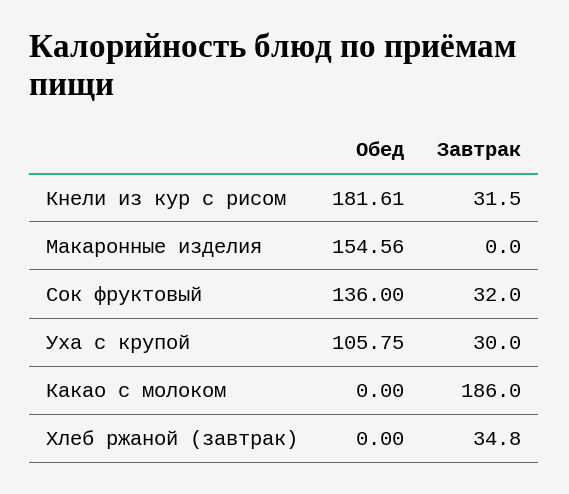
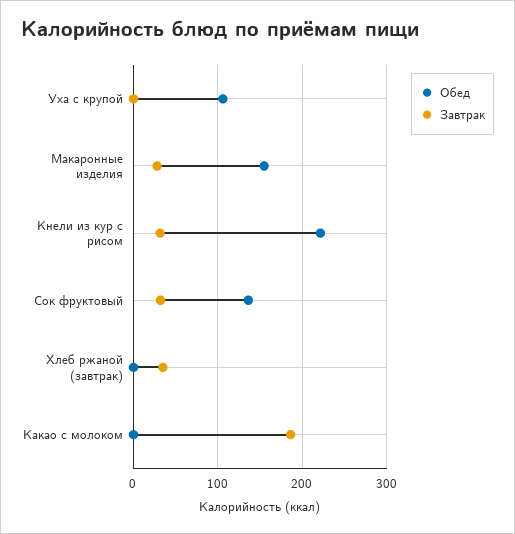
Обед, Кнели из кур с рисом: 181.61 -> 220
Завтрак, Макаронные изделия: 0 -> 30
Завтрак, Уха с крупой: 30 -> 0

